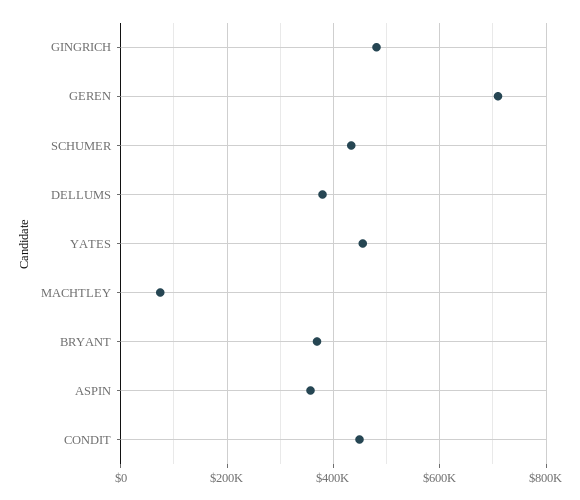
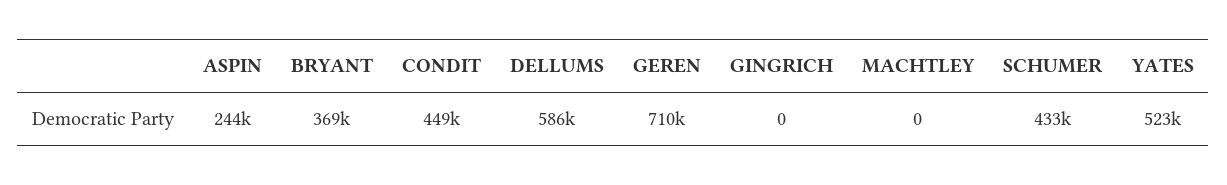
GINGRICH: 480000 -> 0
DELLUMS: 380000 -> 586000
YATES: 460000 -> 523000
MACHTLEY: 80000 -> 0
ASPIN: 360000 -> 244000

